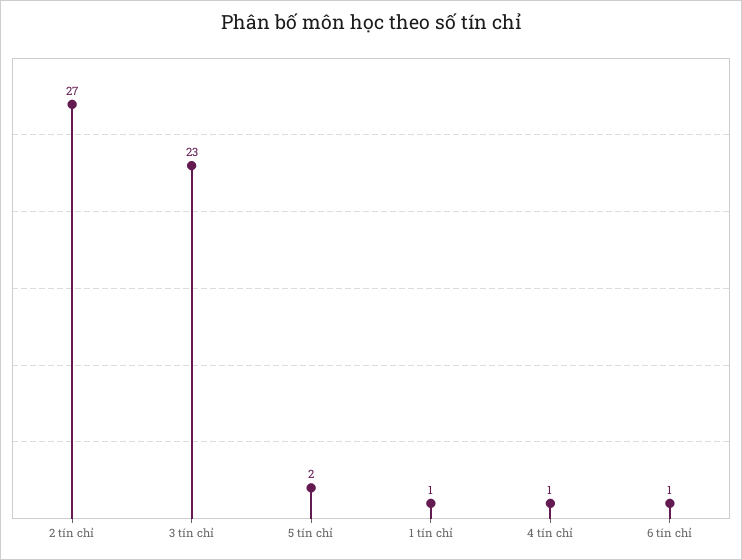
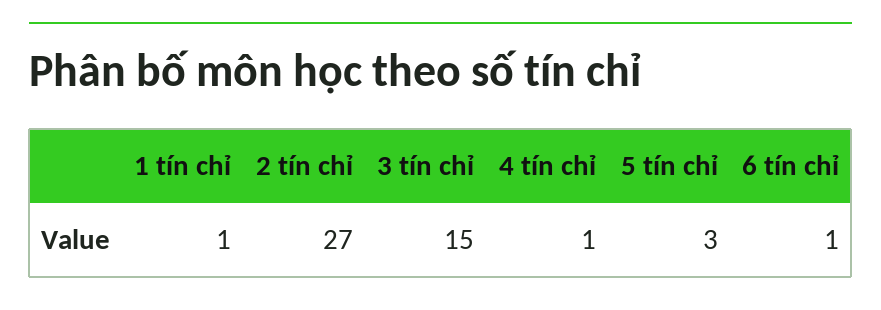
3 tín chỉ: 23 -> 15
5 tín chỉ: 2 -> 3

